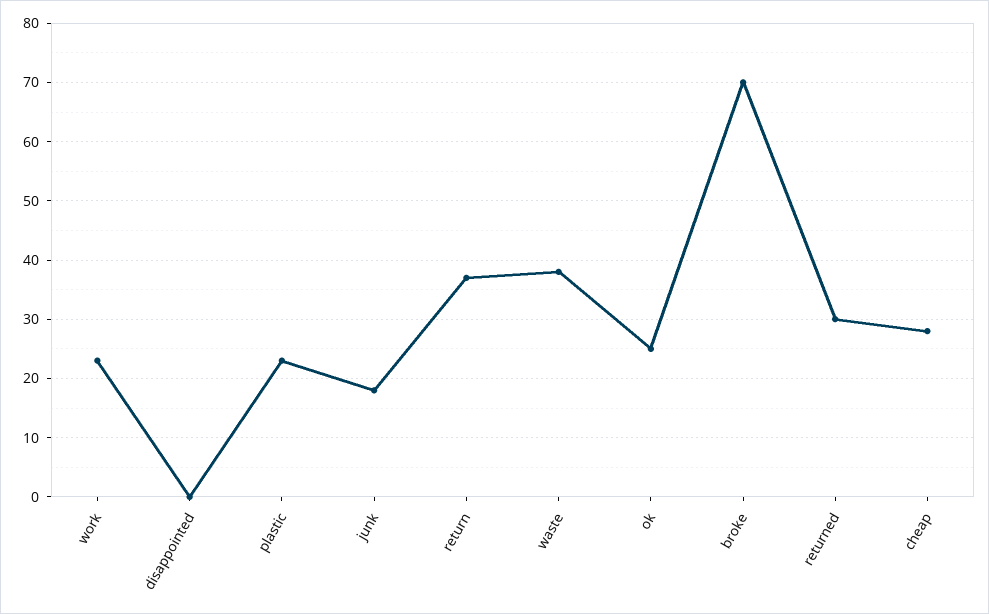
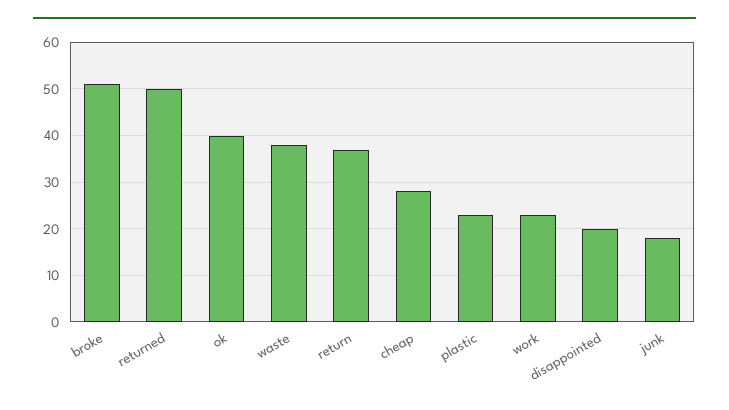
disappointed: 0 -> 20
ok: 25 -> 40
broke: 70 -> 50
returned: 30 -> 50

